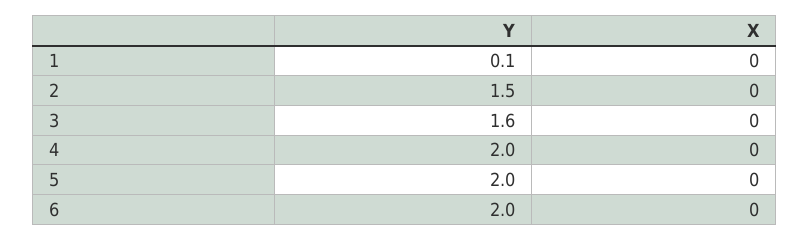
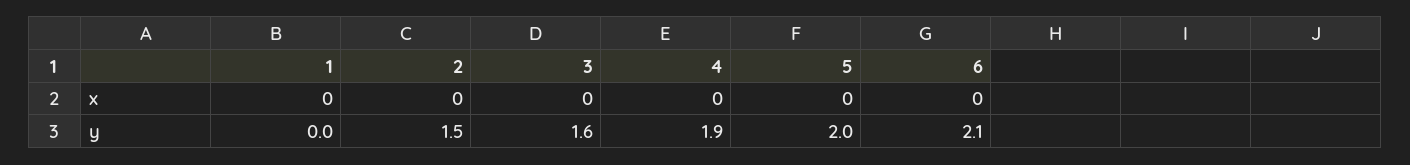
Y, 1: 0.1 -> 0
Y, 4: 2 -> 1.9
Y, 6: 2 -> 2.1

